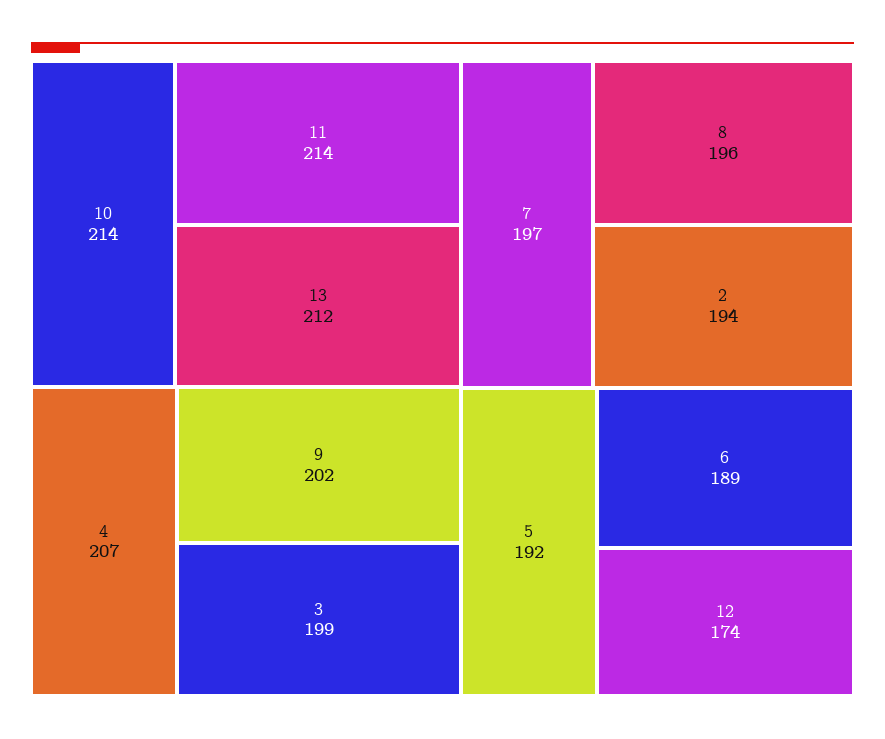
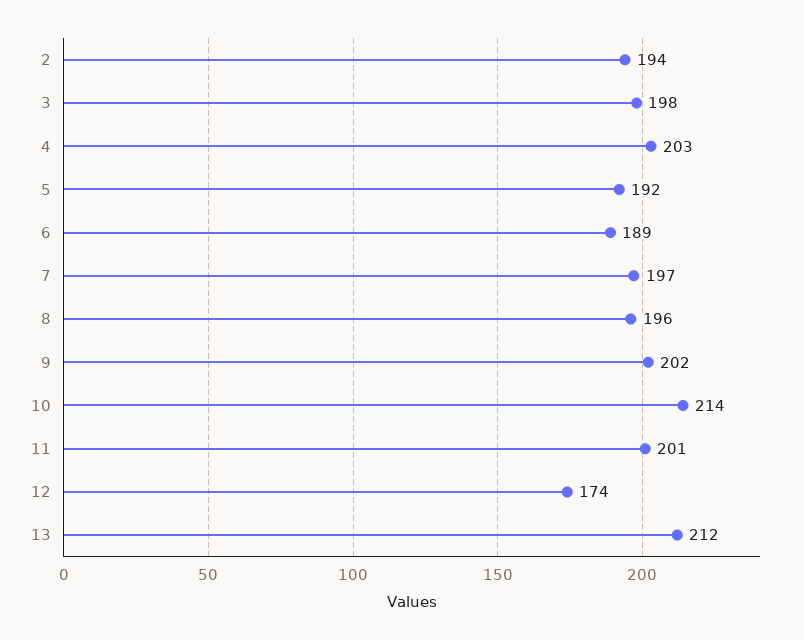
11: 214 -> 201
4: 207 -> 203
3: 199 -> 198

